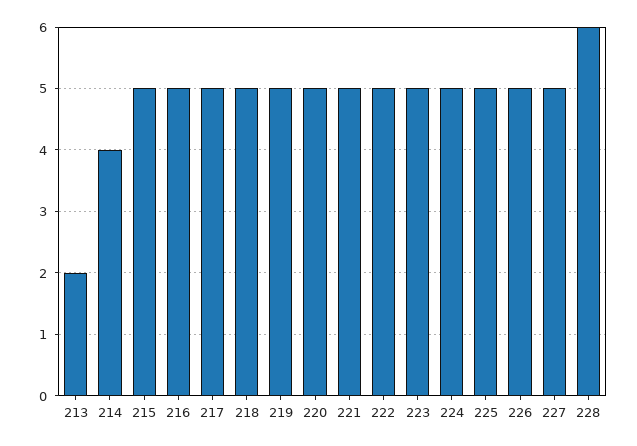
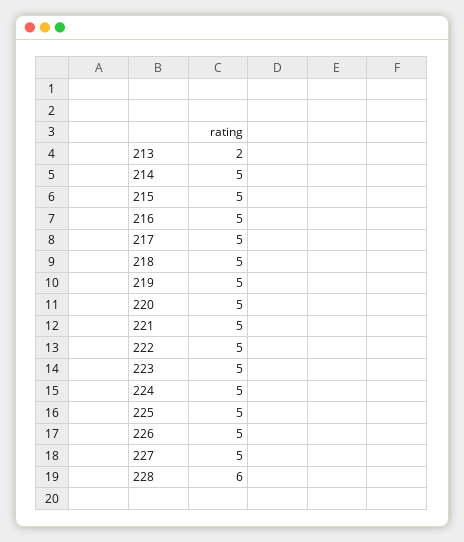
214: 4 -> 5

